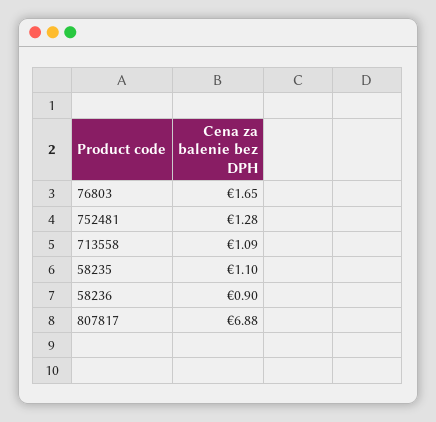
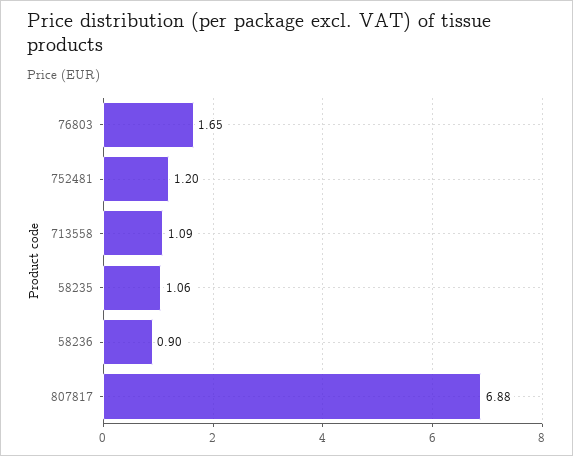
752481: 1.28 -> 1.2
58235: 1.1 -> 1.06

